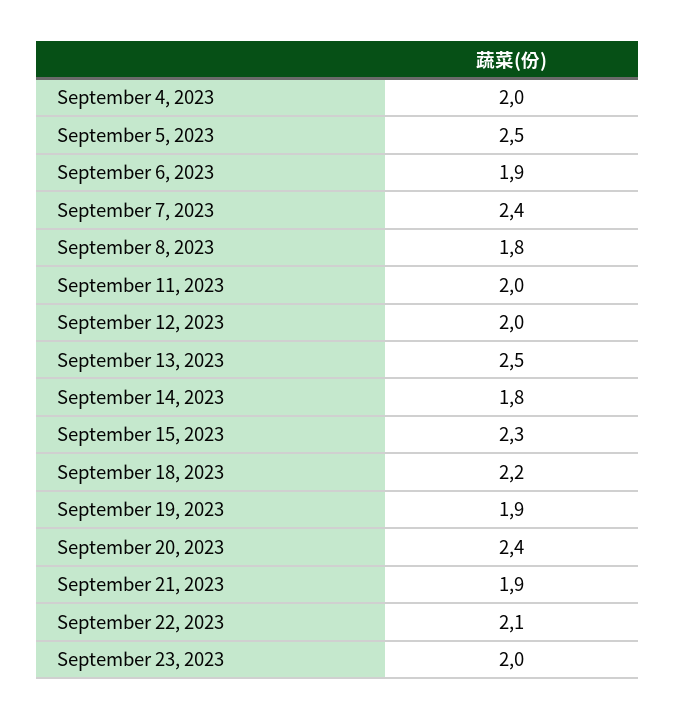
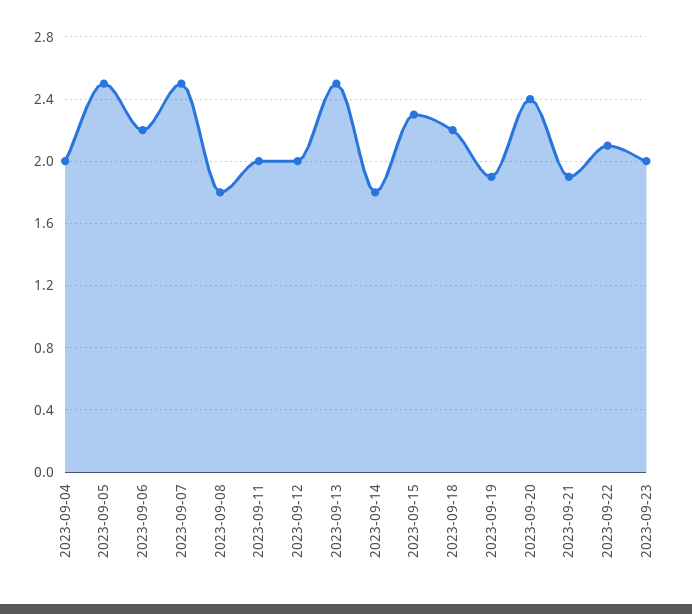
September 6, 2023: 1.9 -> 2.2
September 7, 2023: 2.4 -> 2.5

